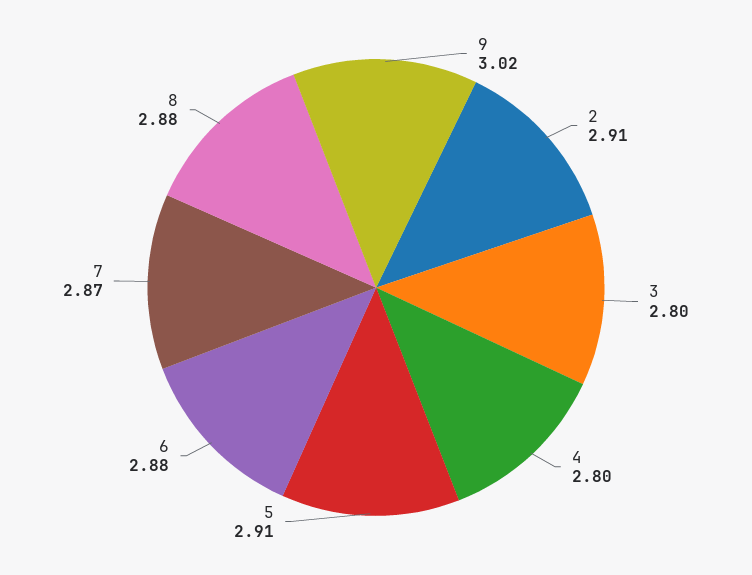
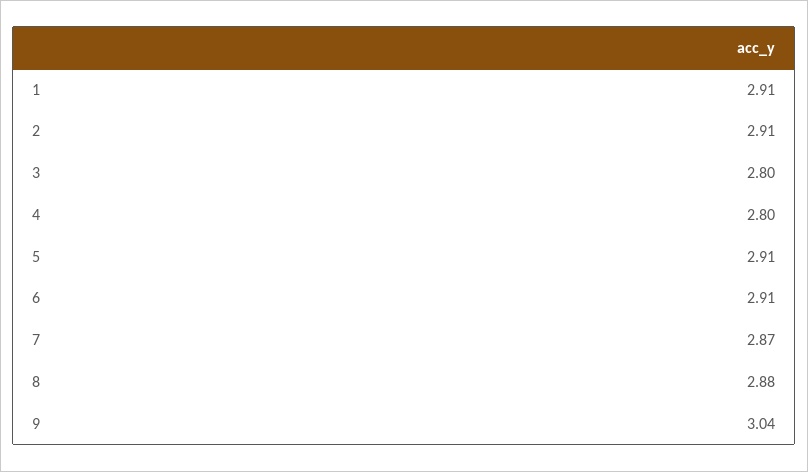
9: 3.02 -> 3.04
6: 2.88 -> 2.91
1: none -> 2.91

